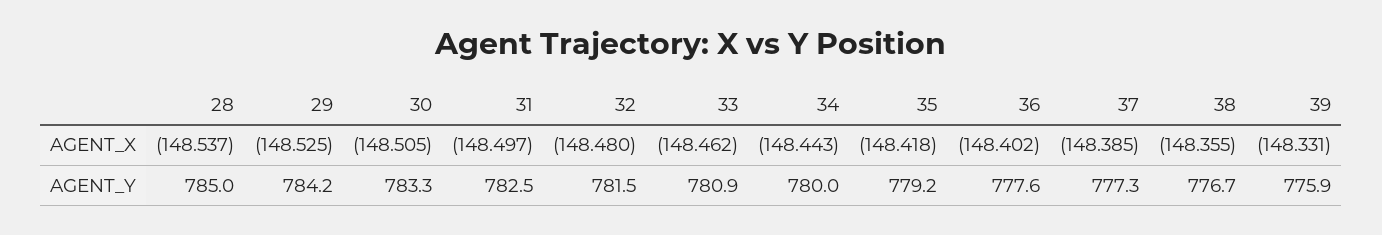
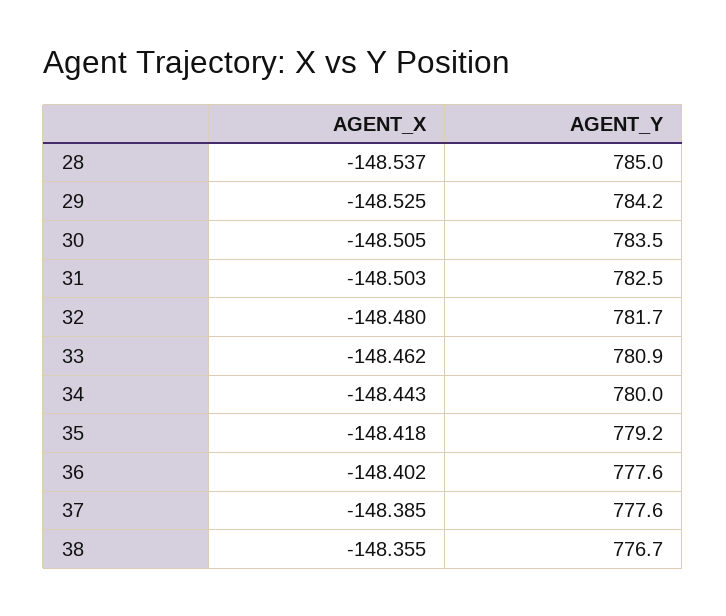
31, AGENT_X: -148.497 -> -148.503
39, AGENT_X: -148.331 -> none
30, AGENT_Y: 783.3 -> 783.5
32, AGENT_Y: 781.5 -> 781.7
37, AGENT_Y: 777.3 -> 777.6
39, AGENT_Y: 775.9 -> none

